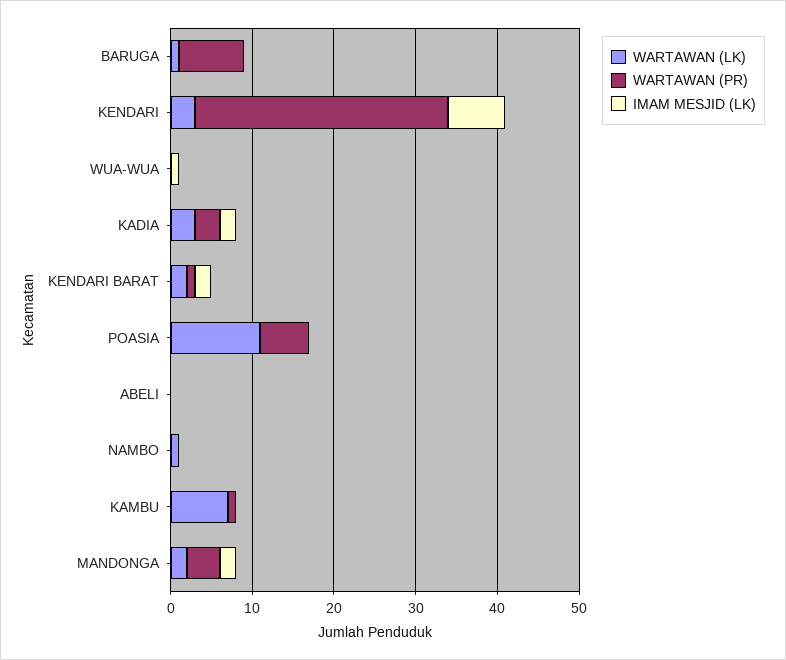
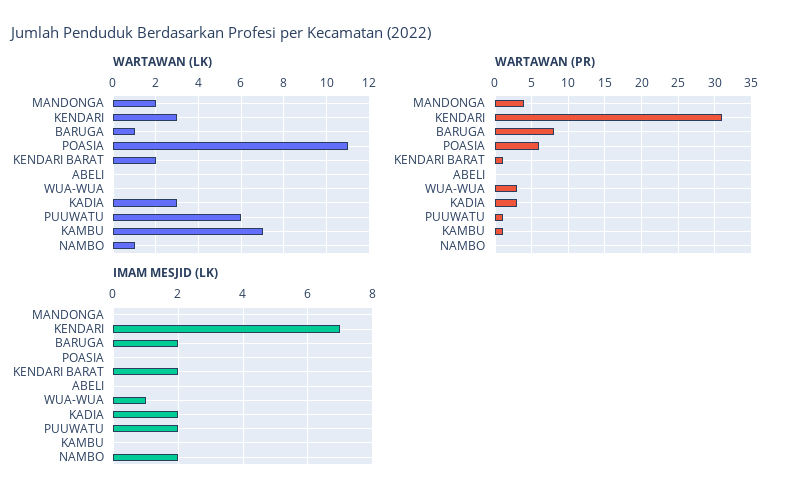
IMAM MESJID (LK), BARUGA: 0 -> 2
WARTAWAN (PR), WUA-WUA: 0 -> 3
IMAM MESJID (LK), NAMBO: 0 -> 2
IMAM MESJID (LK), MANDONGA: 2 -> 0
WARTAWAN (LK), PUUWATU: none -> 6
WARTAWAN (PR), PUUWATU: none -> 1
IMAM MESJID (LK), PUUWATU: none -> 2

